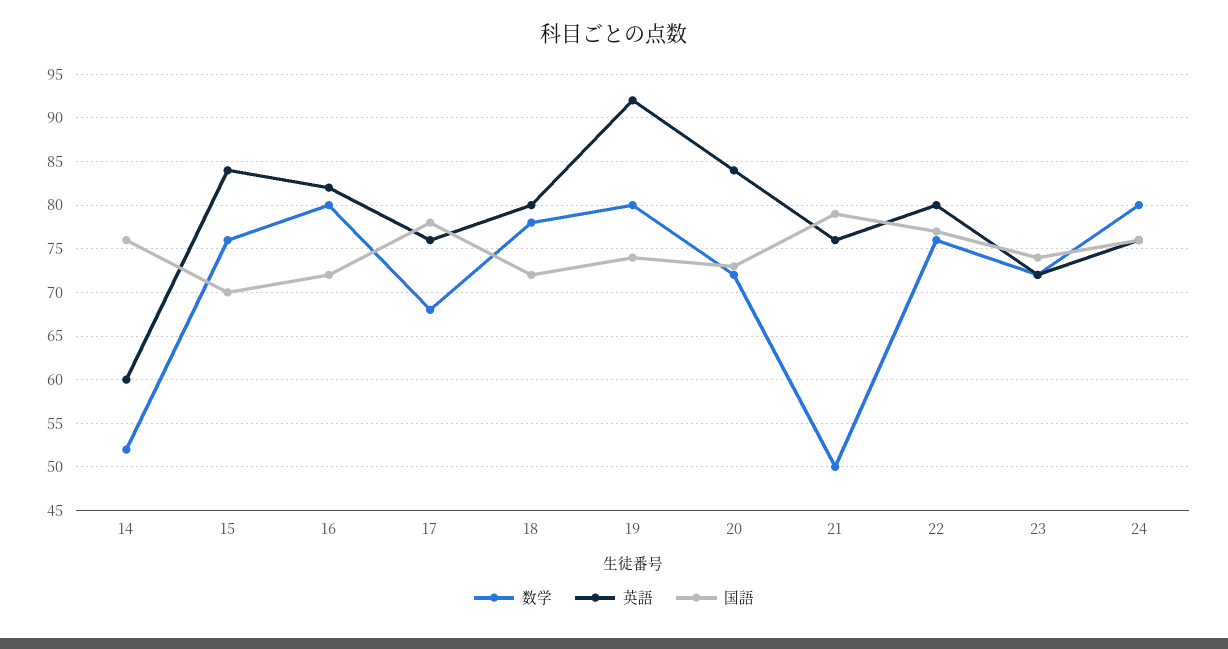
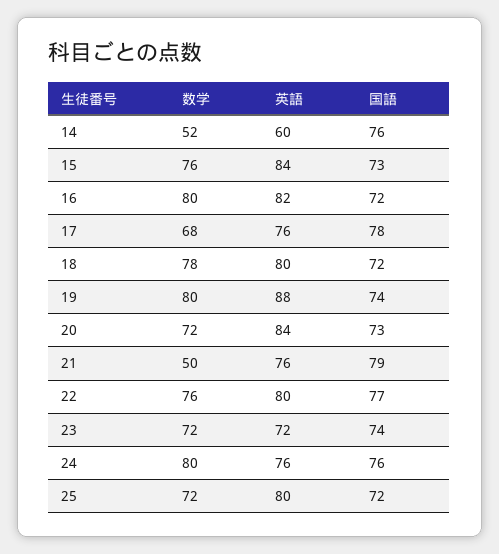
国語, 15: 70 -> 73
英語, 19: 92 -> 88
数学, 25: none -> 72
英語, 25: none -> 80
国語, 25: none -> 72

